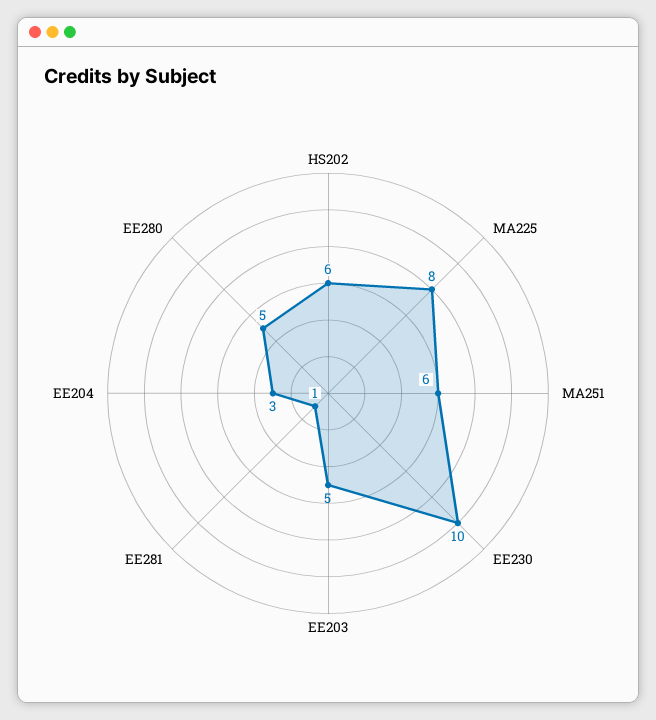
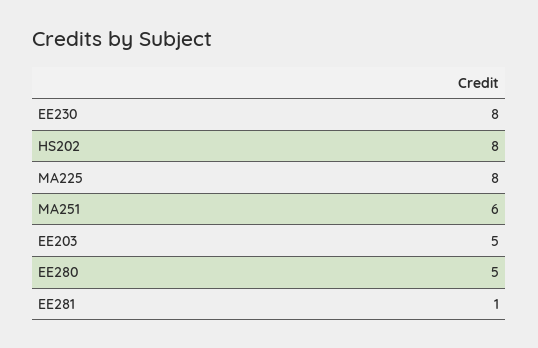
HS202: 6 -> 8
EE230: 10 -> 8
EE204: 3 -> none

